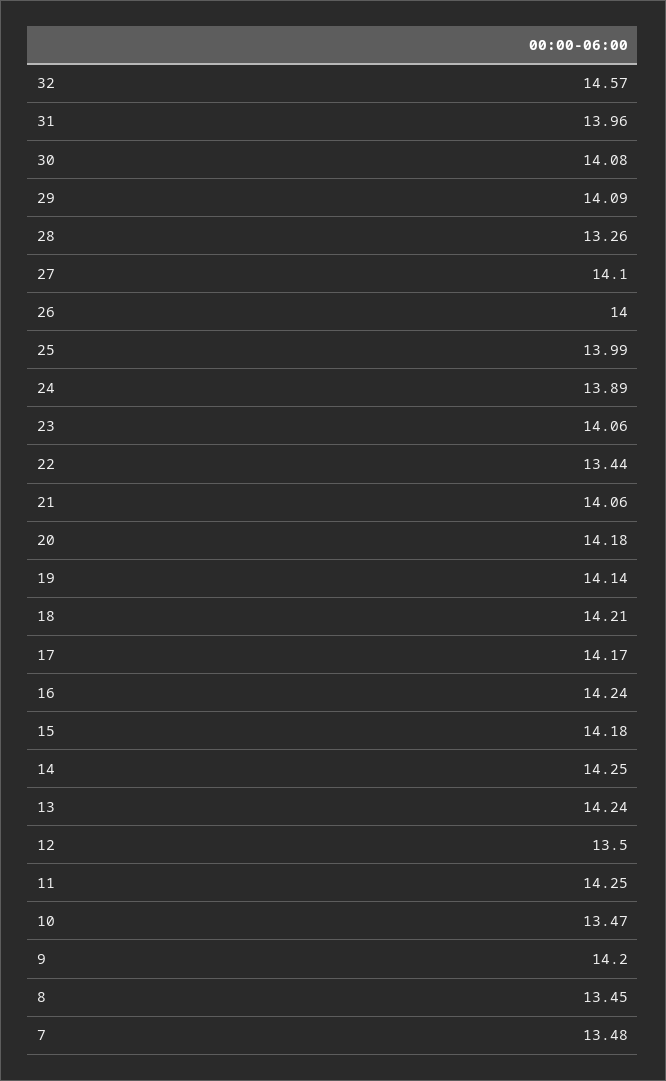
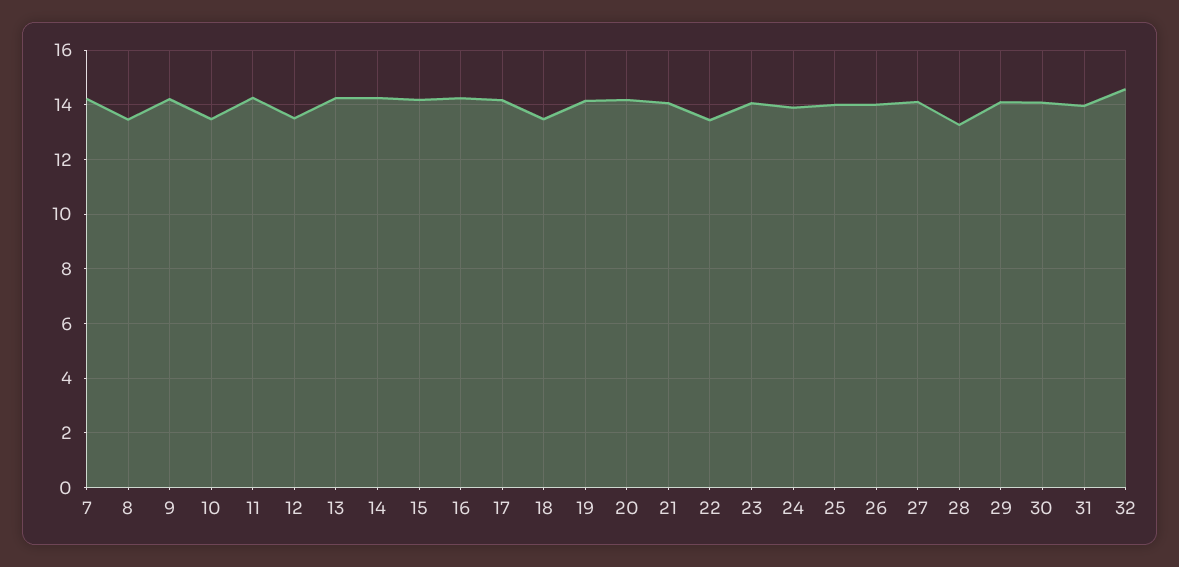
18: 14.21 -> 13.5
7: 13.48 -> 14.25

